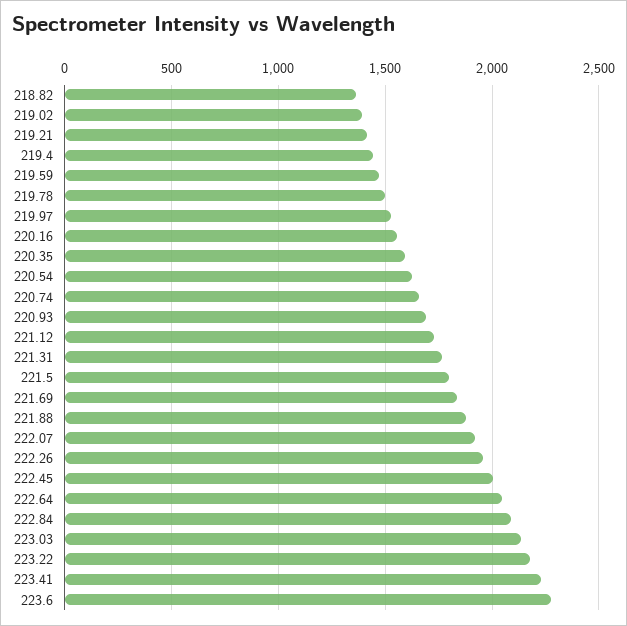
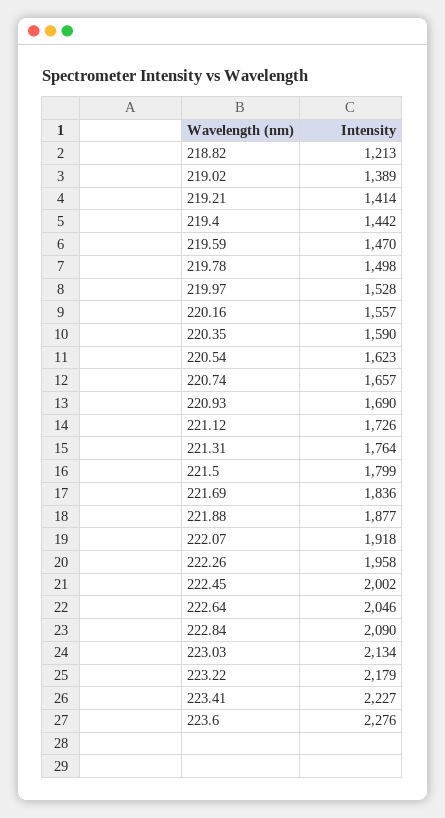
218.82: 1350 -> 1213

